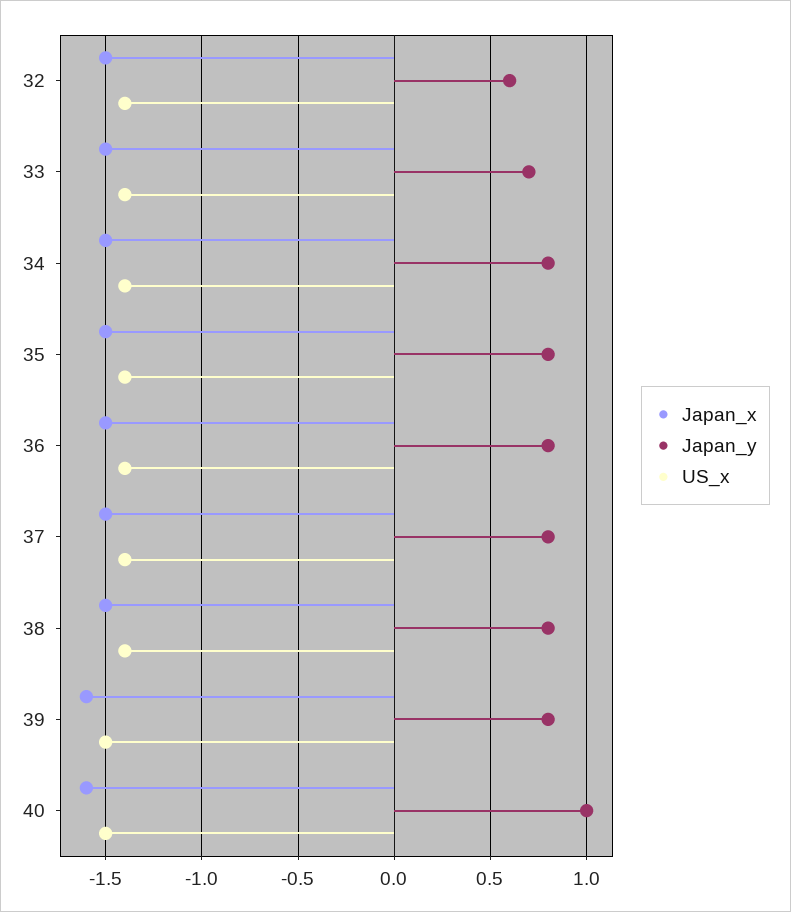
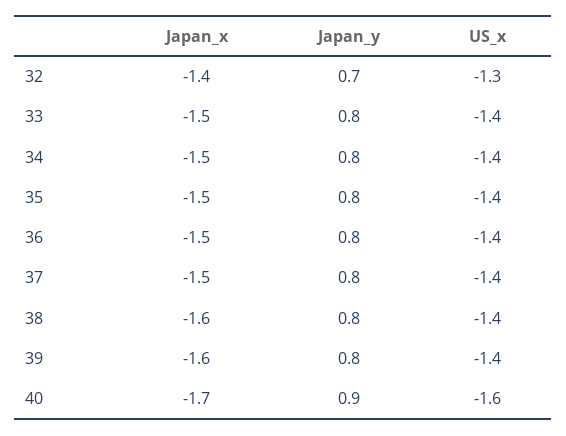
Japan_x, 32: -1.5 -> -1.4
Japan_y, 32: 0.6 -> 0.7
US_x, 32: -1.4 -> -1.3
Japan_y, 33: 0.7 -> 0.8
Japan_x, 38: -1.5 -> -1.6
US_x, 39: -1.5 -> -1.4
Japan_x, 40: -1.6 -> -1.7
Japan_y, 40: 1 -> 0.9
US_x, 40: -1.5 -> -1.6

